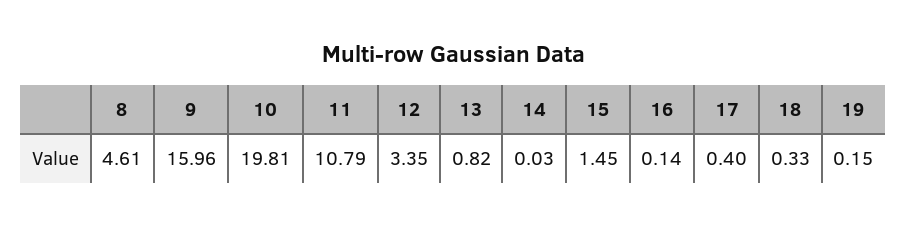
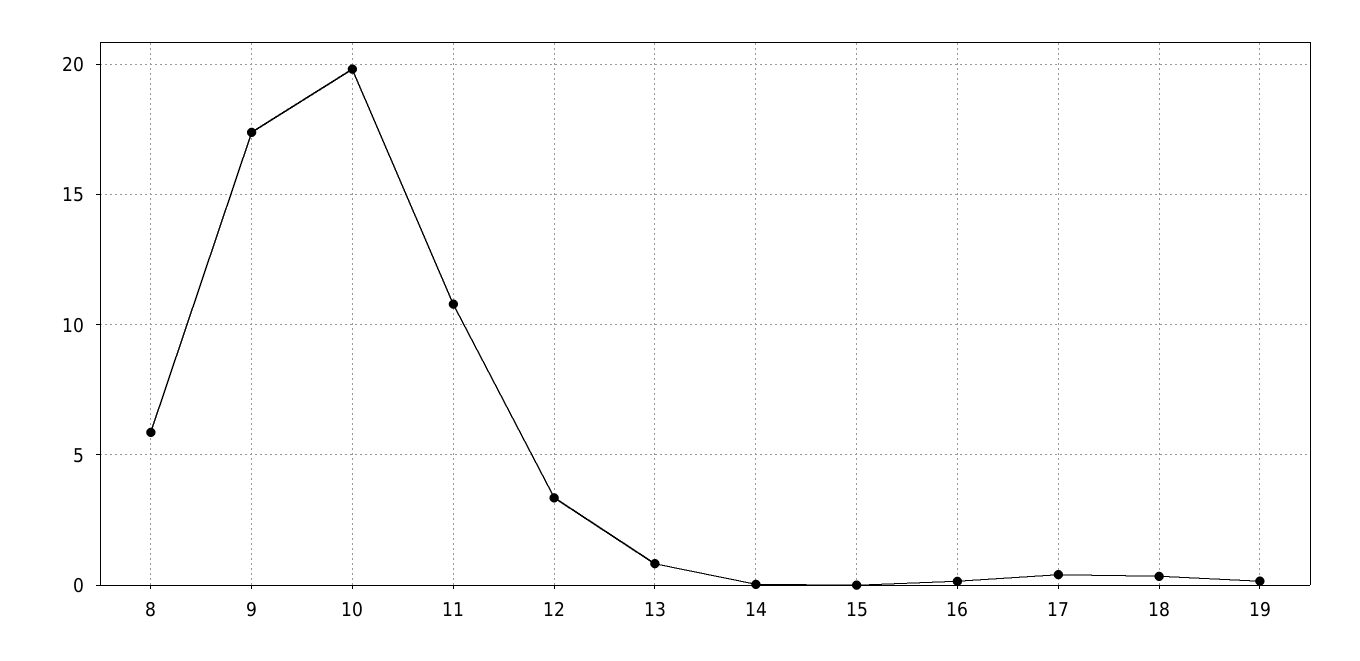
8: 4.61 -> 6
9: 15.96 -> 17.5
15: 1.45 -> 0

